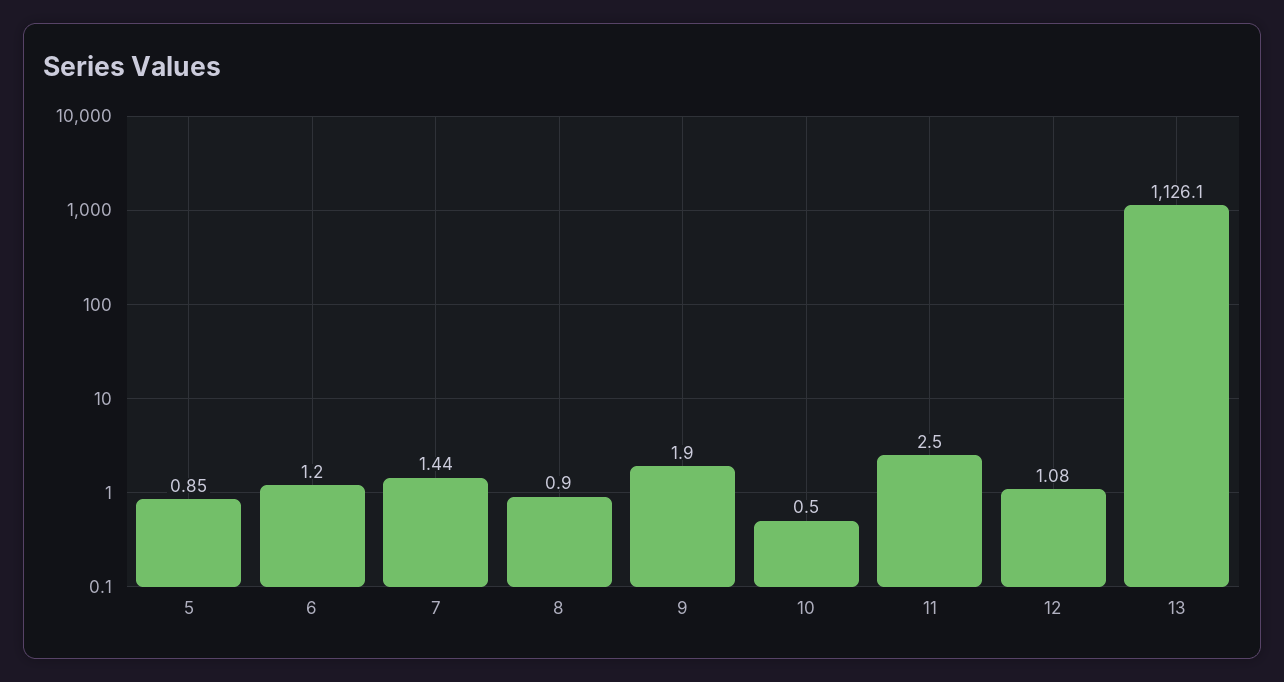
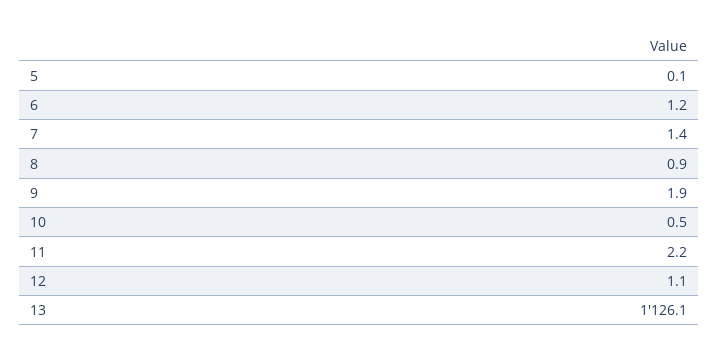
5: 0.85 -> 0.1
11: 2.5 -> 2.2

